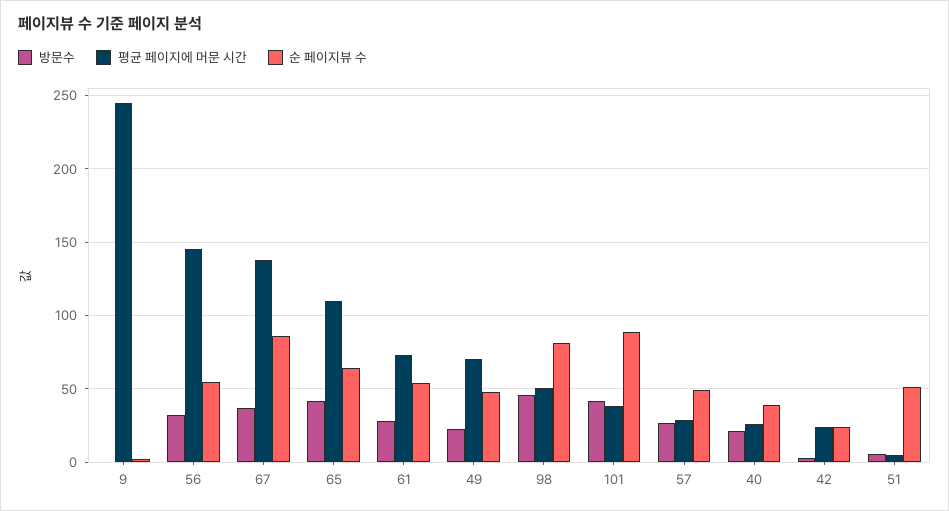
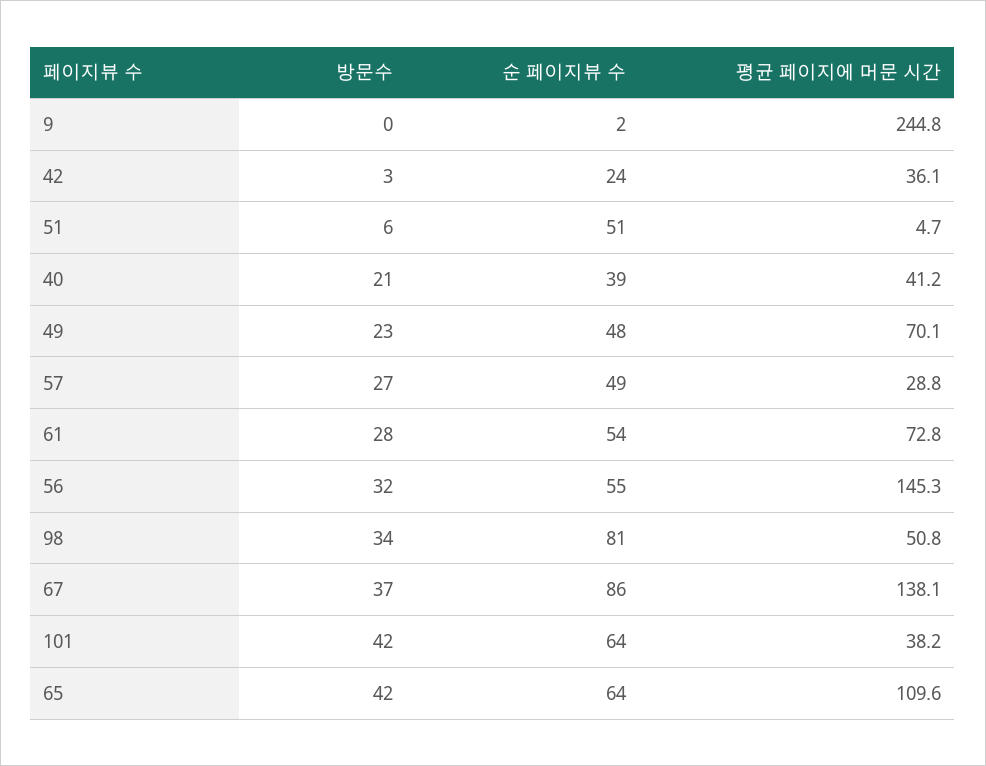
방문수, 98: 45 -> 34
순 페이지뷰 수, 101: 90 -> 64
평균 페이지에 머문 시간, 40: 25 -> 41.2
평균 페이지에 머문 시간, 42: 25 -> 36.1

